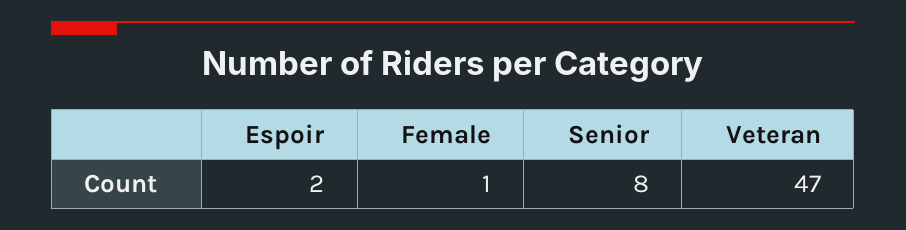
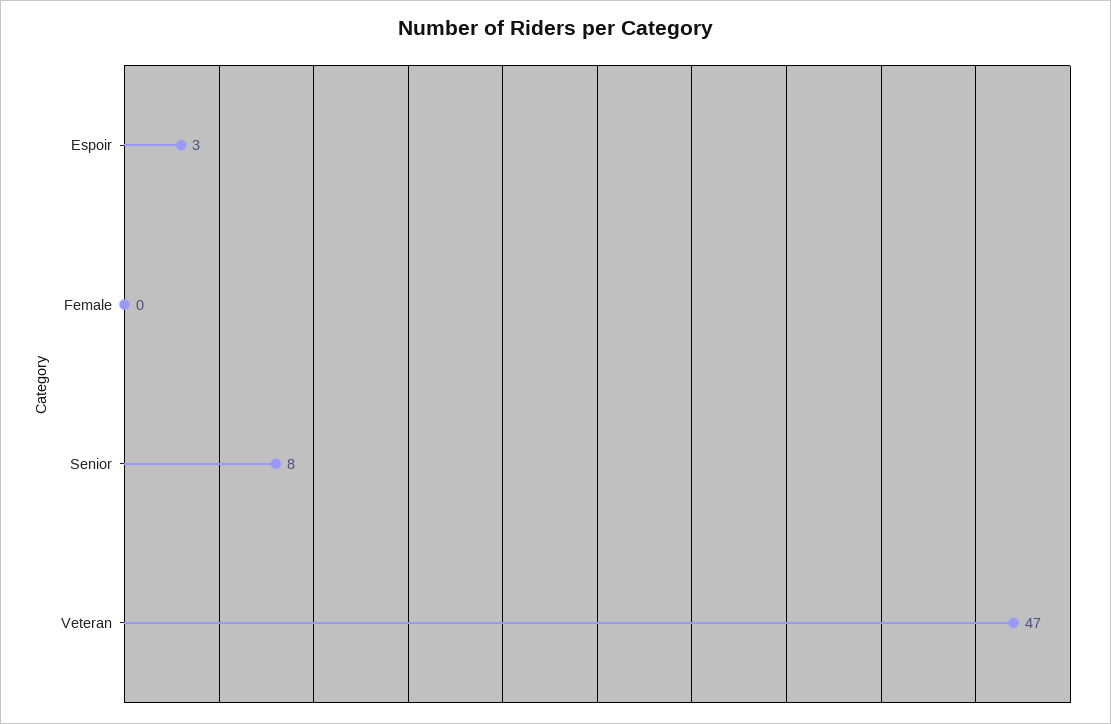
Espoir: 2 -> 3
Female: 1 -> 0

